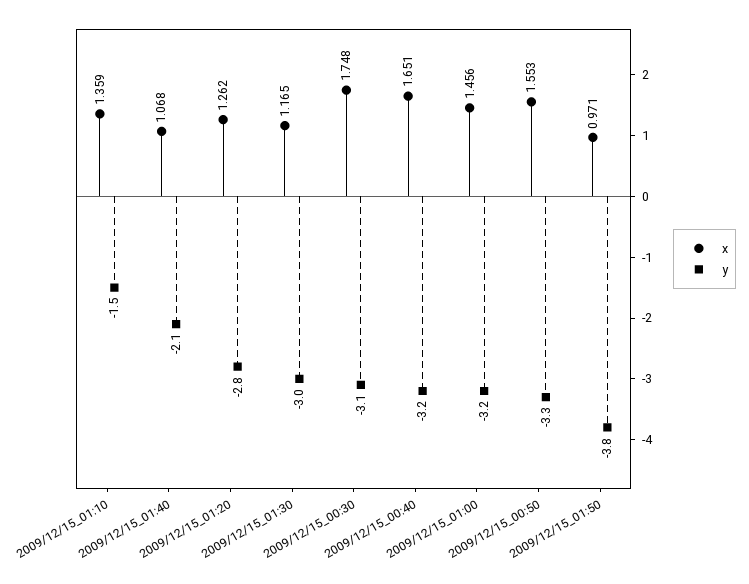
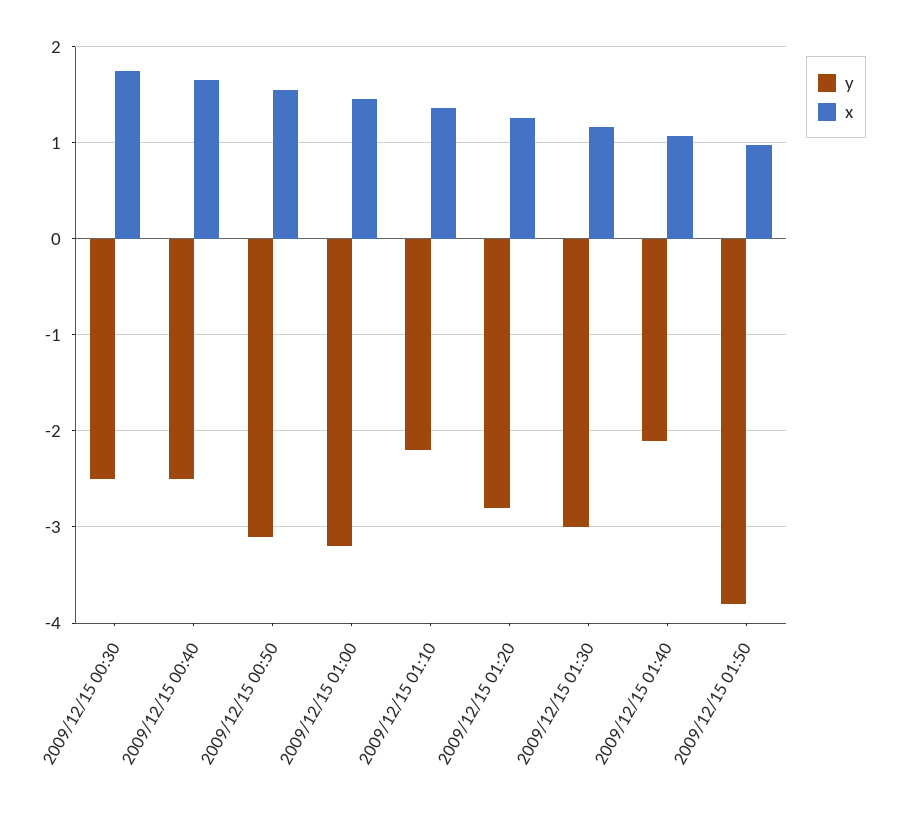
y, 2009/12/15_01:10: -1.5 -> -2.2
y, 2009/12/15_00:30: -3.1 -> -2.5
y, 2009/12/15_00:40: -3.2 -> -2.5
y, 2009/12/15_00:50: -3.3 -> -3.1

